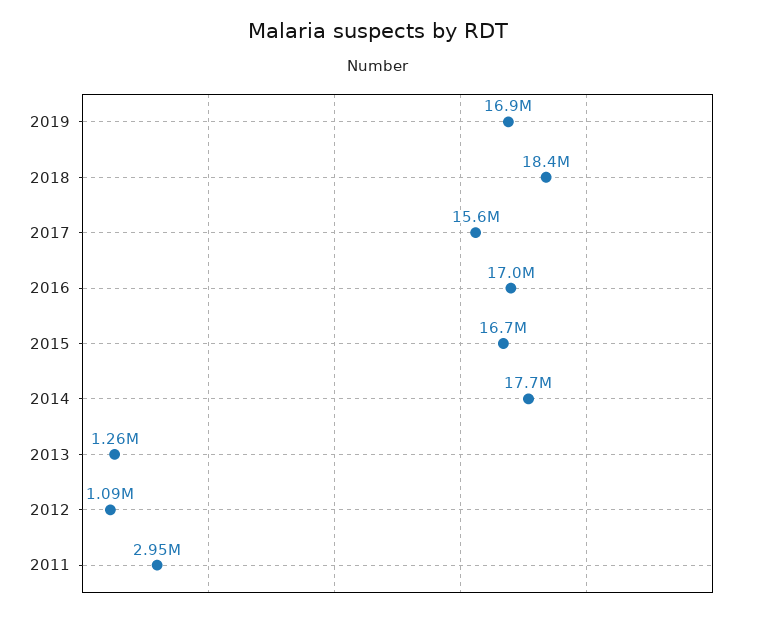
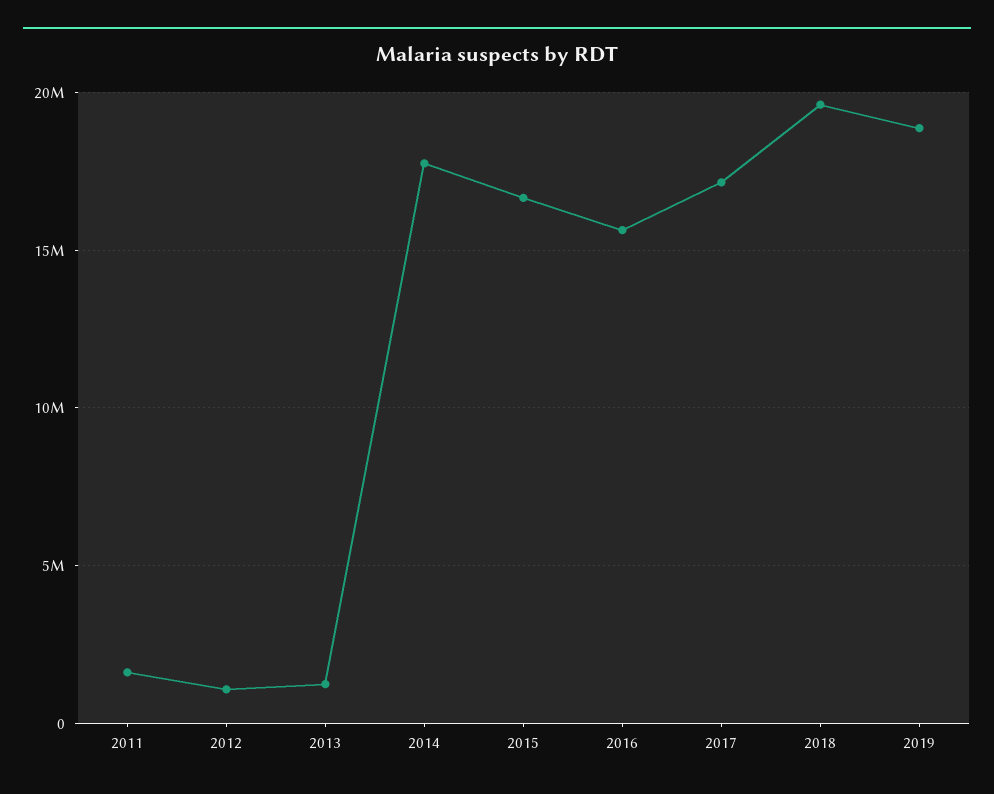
2019: 16900000 -> 19000000
2018: 18400000 -> 19500000
2017: 15600000 -> 17000000
2016: 17000000 -> 15500000
2011: 2950000 -> 1500000

